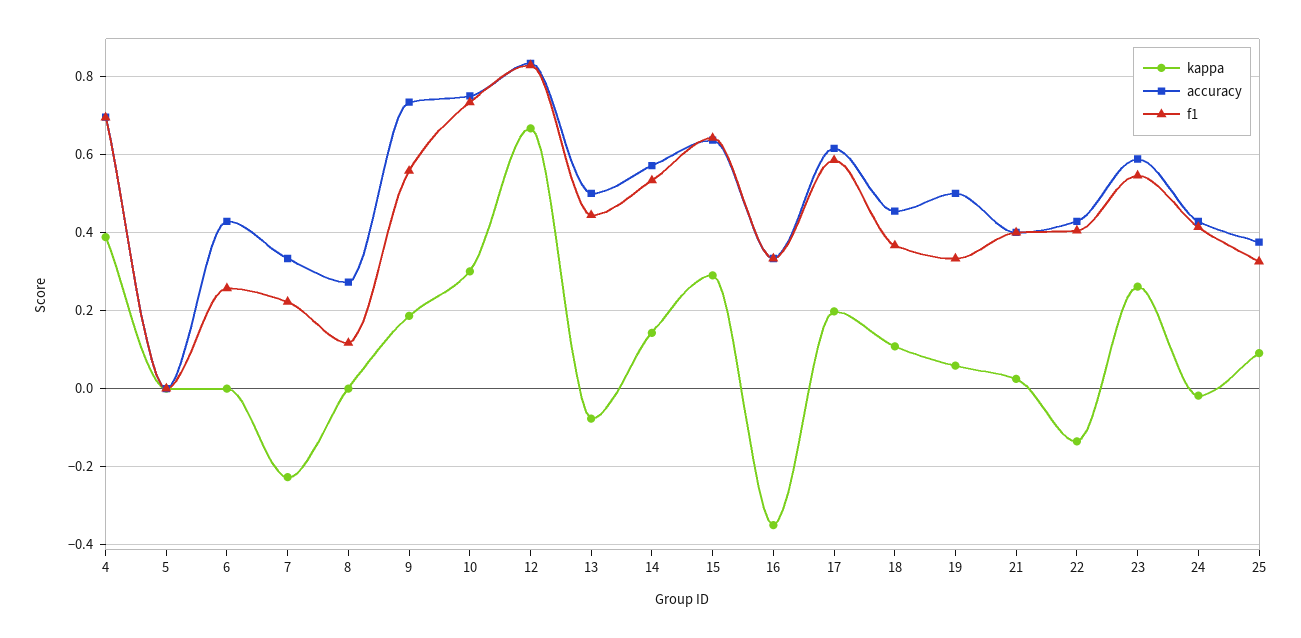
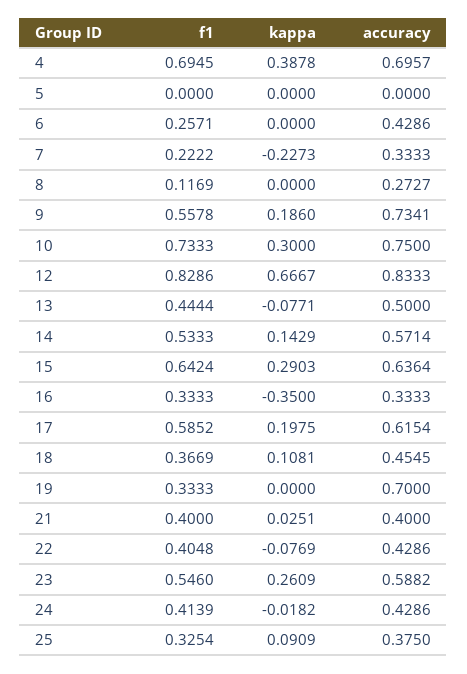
kappa, 19: 0.06 -> 0
accuracy, 19: 0.5 -> 0.7
kappa, 22: -0.14 -> -0.0769

